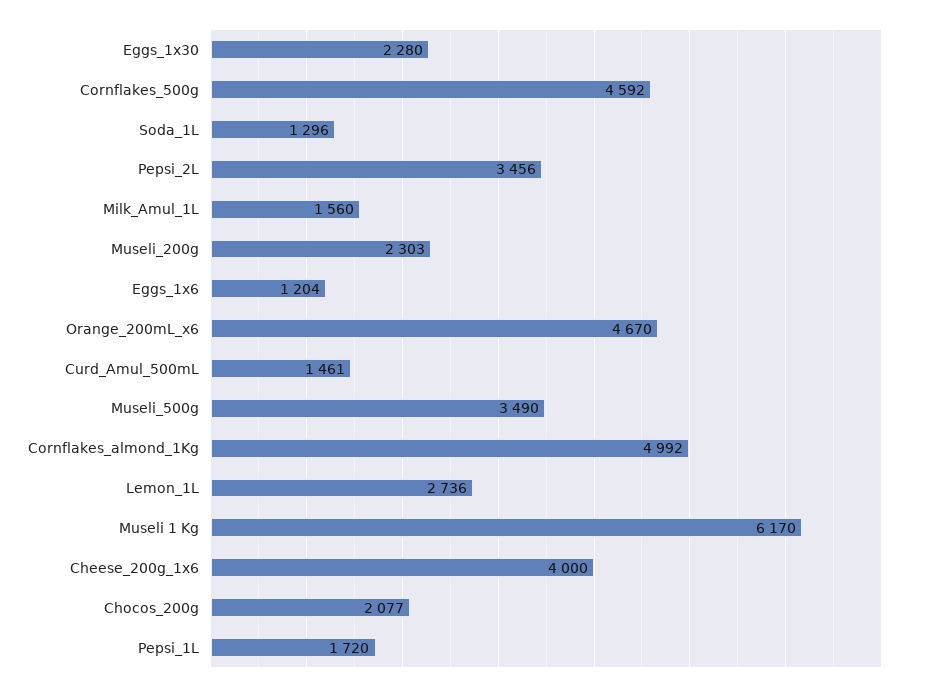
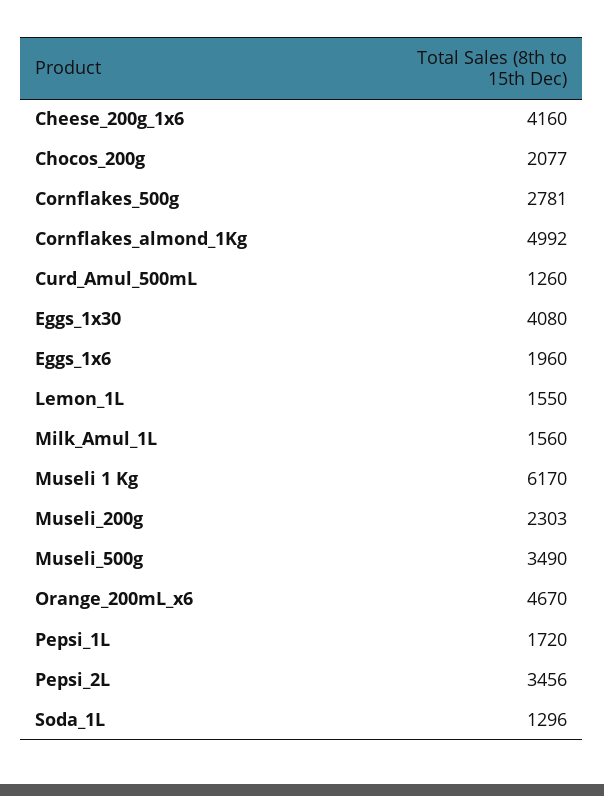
Eggs_1x30: 2280 -> 4080
Cornflakes_500g: 4592 -> 2781
Eggs_1x6: 1204 -> 1960
Curd_Amul_500mL: 1461 -> 1260
Lemon_1L: 2736 -> 1550
Cheese_200g_1x6: 4000 -> 4160

